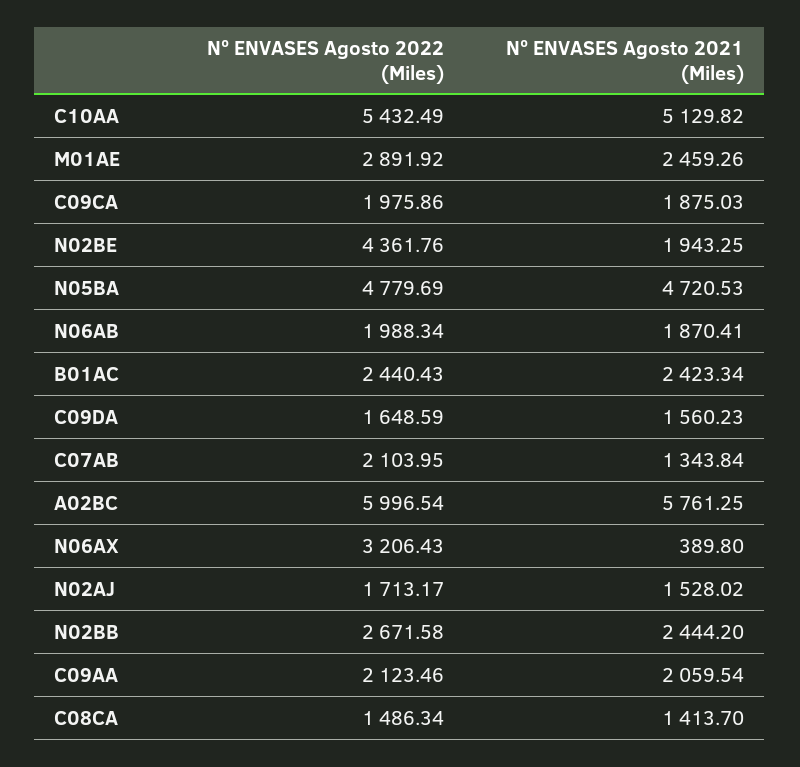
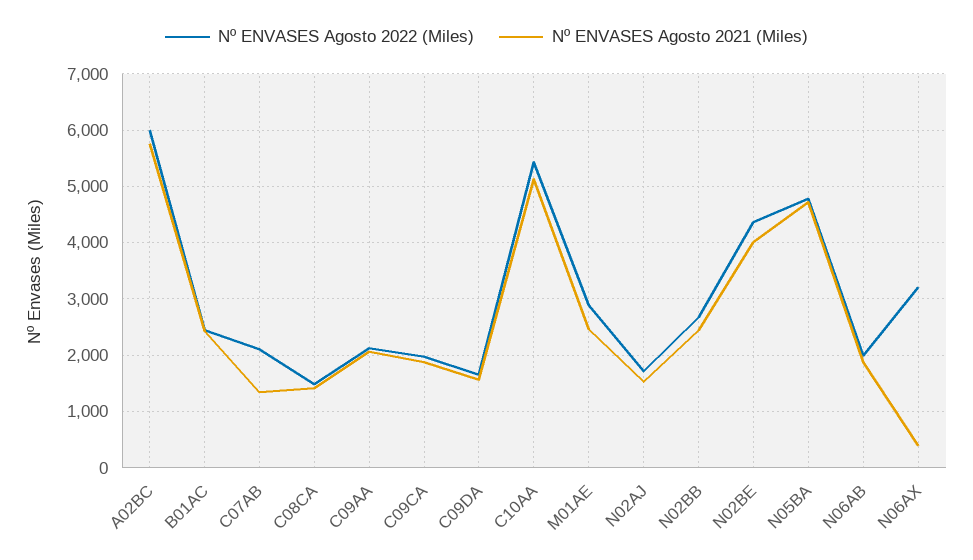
Nº ENVASES Agosto 2021 (Miles), N02BE: 1943.25 -> 4000

